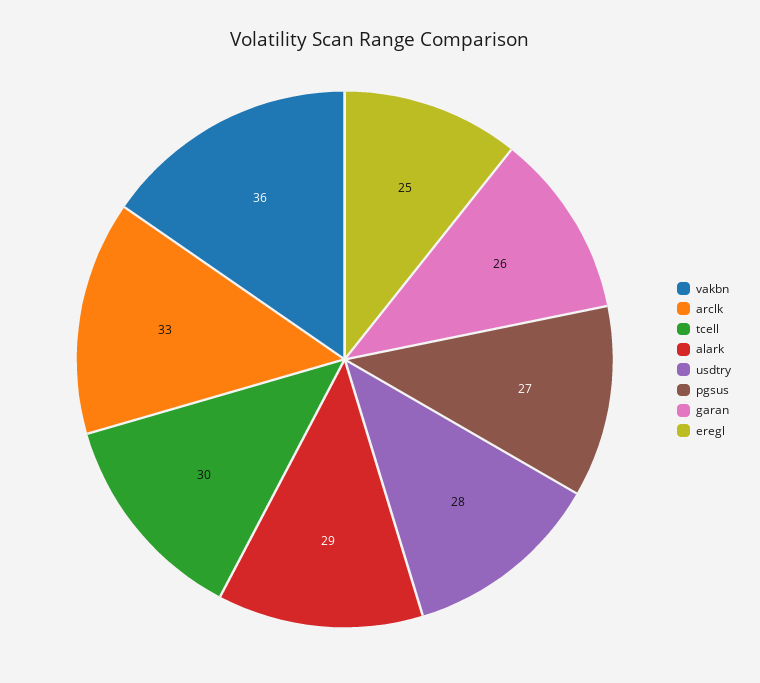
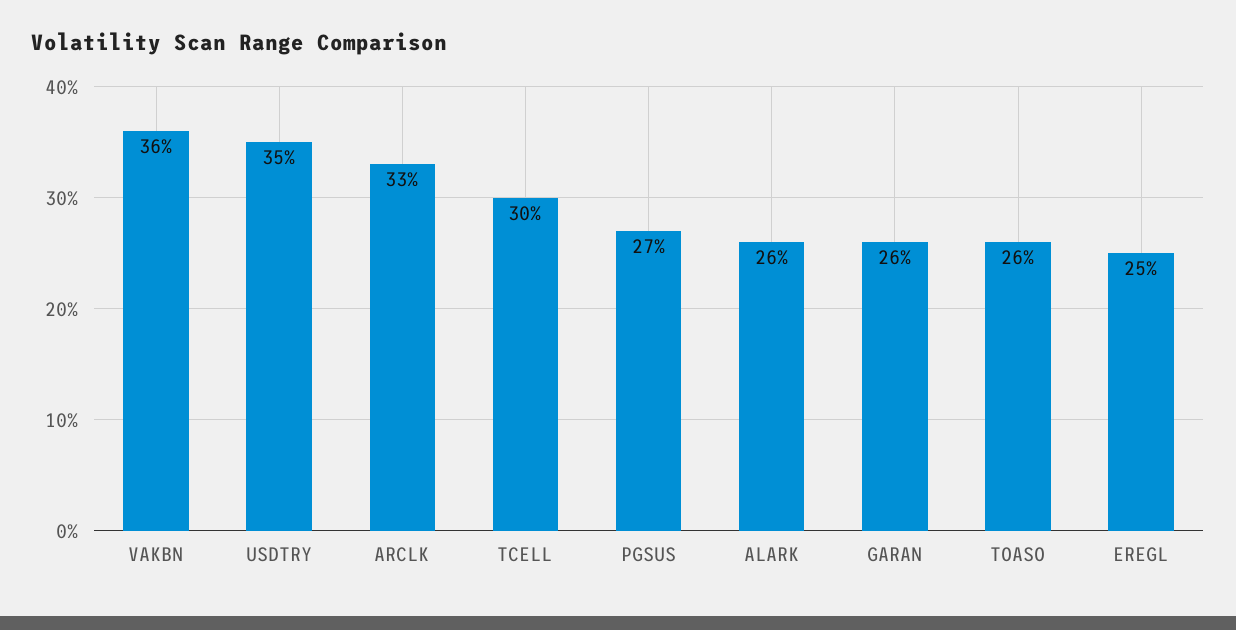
alark: 29 -> 26
usdtry: 28 -> 35
TOASO: none -> 26

